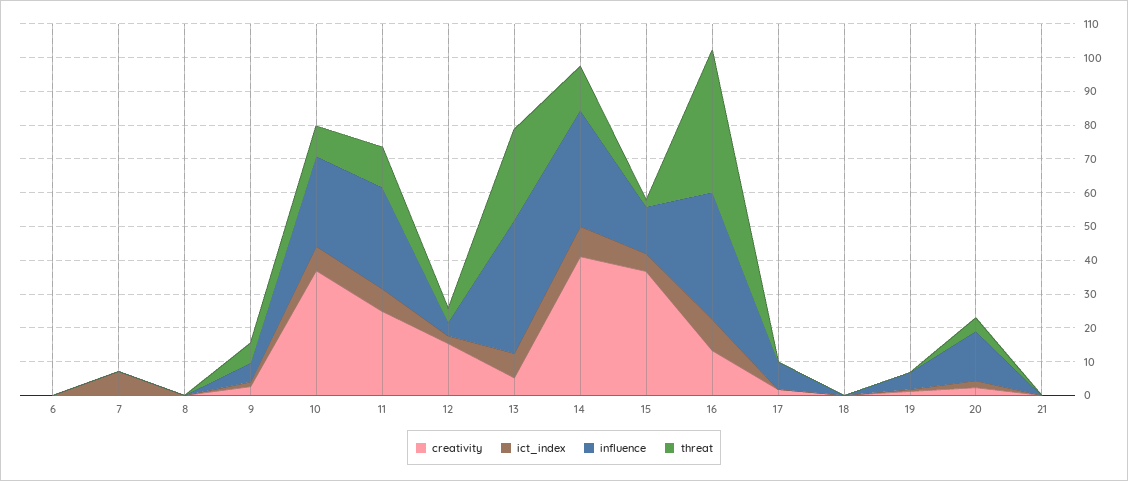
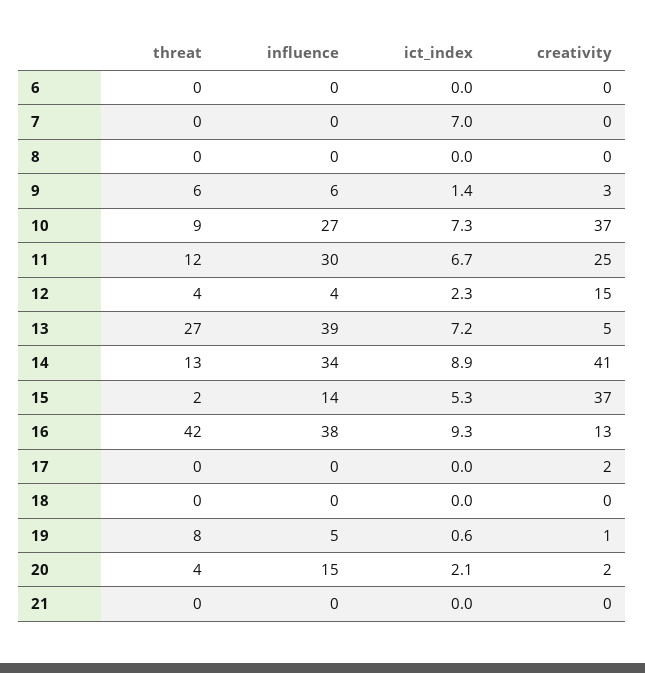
influence, 17: 7.5 -> 0
threat, 19: 0 -> 8

